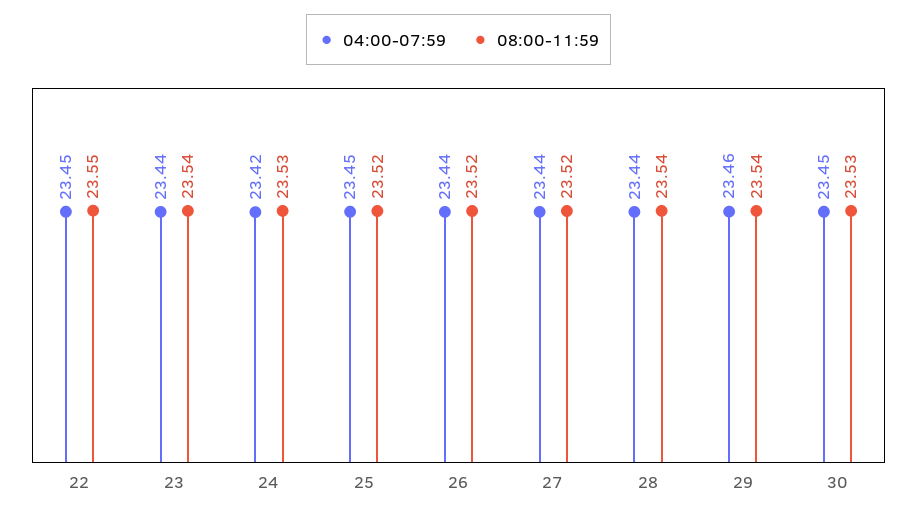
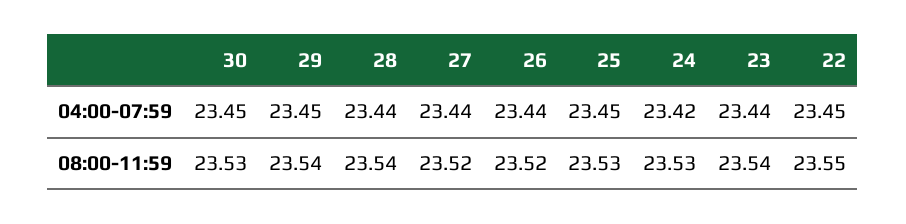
08:00-11:59, 25: 23.52 -> 23.53
04:00-07:59, 29: 23.46 -> 23.45

